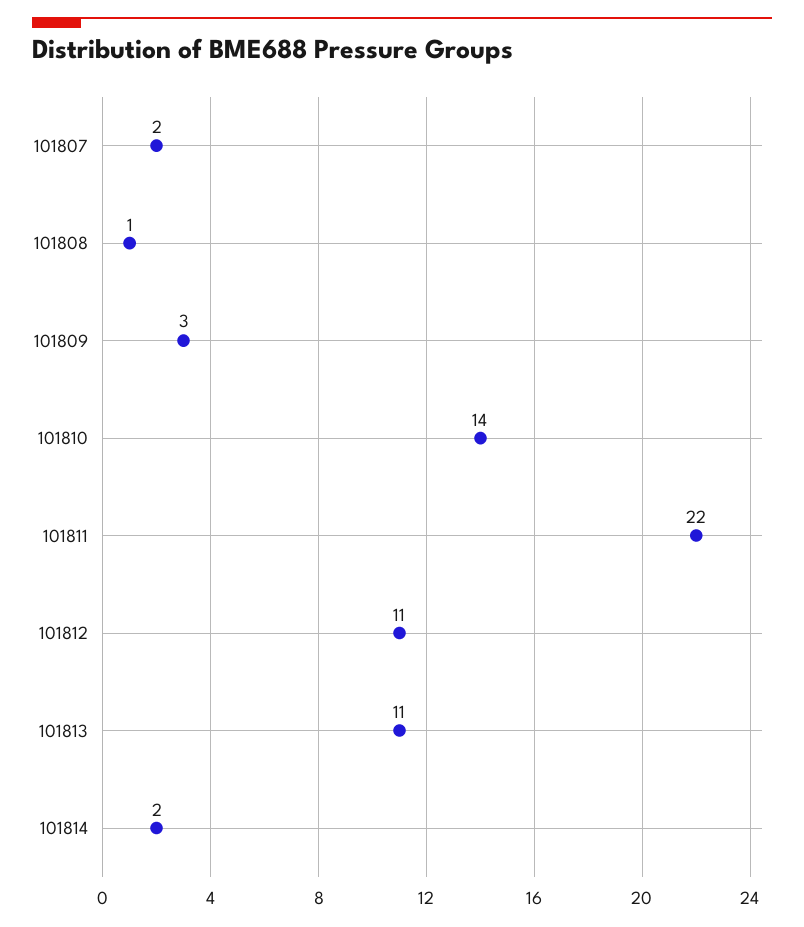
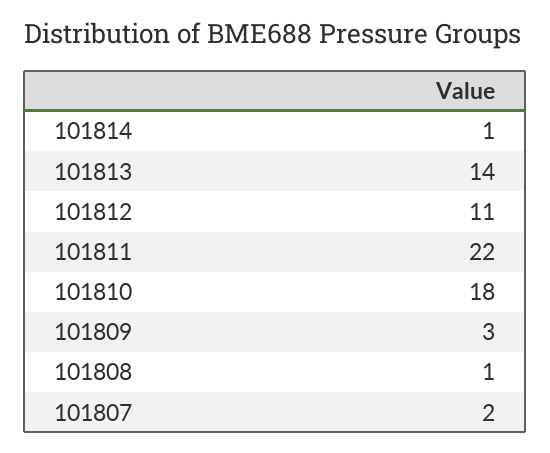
101810: 14 -> 18
101813: 11 -> 14
101814: 2 -> 1

